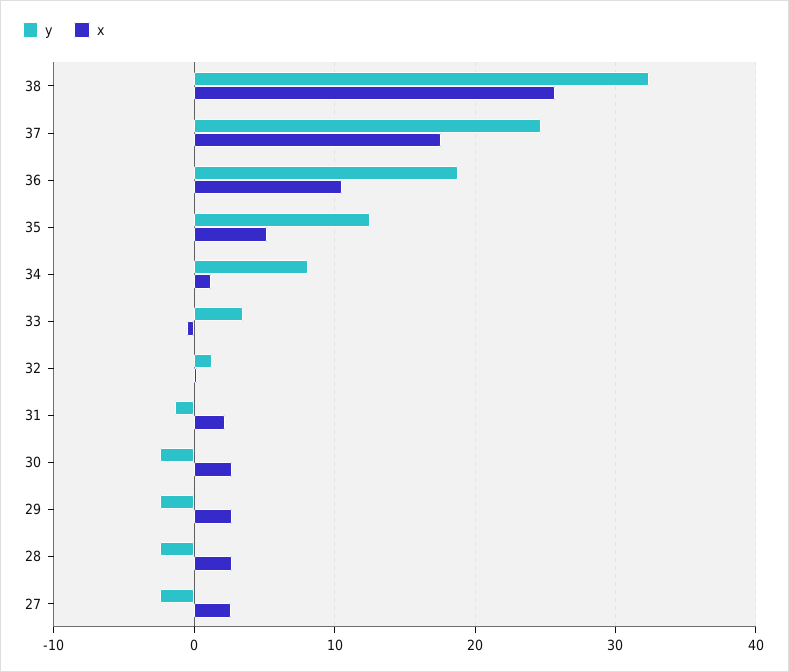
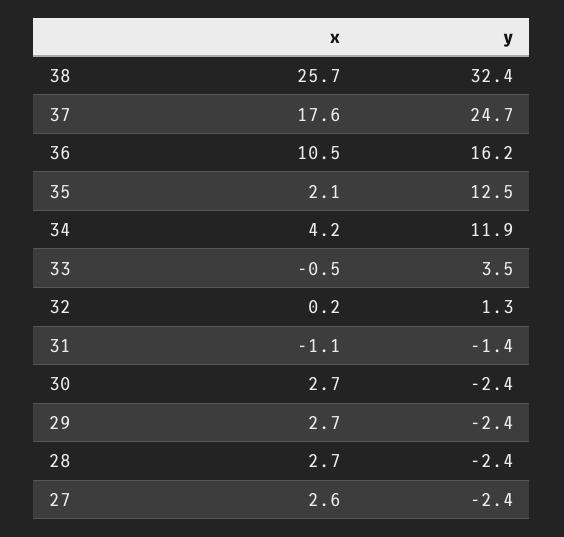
y, 36: 19 -> 16.2
x, 35: 5 -> 2.1
y, 34: 8 -> 11.9
x, 34: 1 -> 4.2
x, 31: 2 -> -1.1

